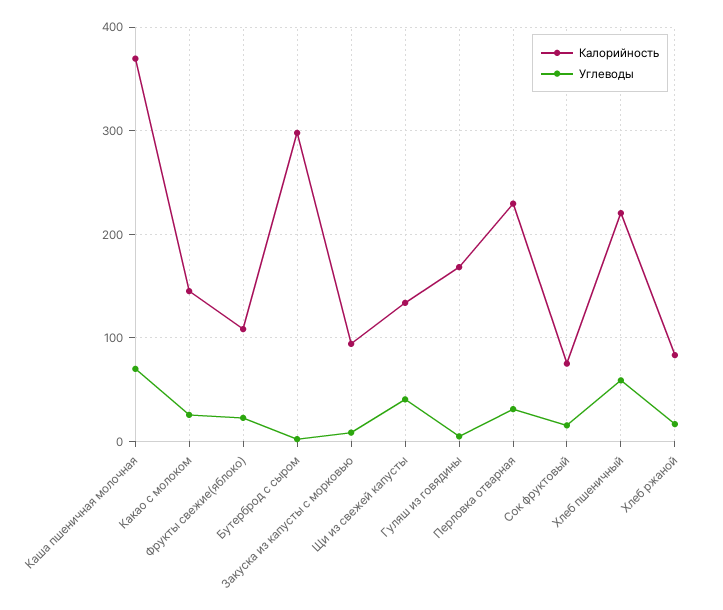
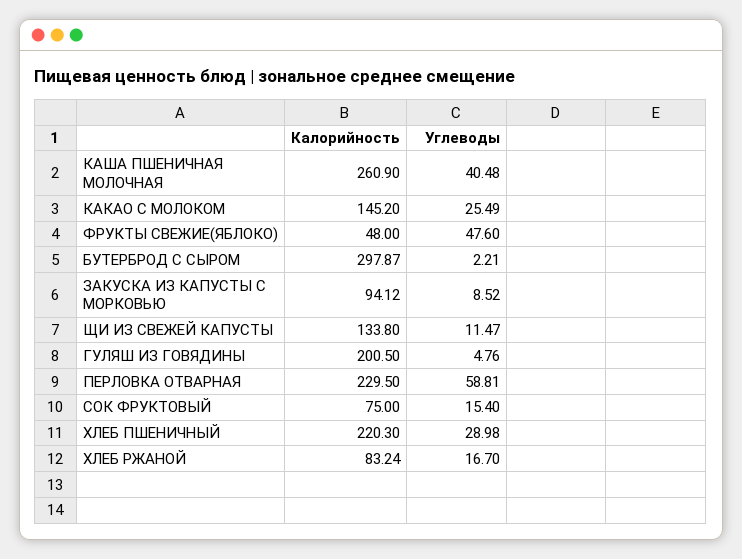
Калорийность, Каша пшеничная молочная: 370 -> 260.9
Углеводы, Каша пшеничная молочная: 70 -> 40.48
Калорийность, Фрукты свежие(яблоко): 110 -> 48
Углеводы, Фрукты свежие(яблоко): 20 -> 47.6
Углеводы, Щи из свежей капусты: 40 -> 11.47
Калорийность, Гуляш из говядины: 170 -> 200.5
Углеводы, Перловка отварная: 30 -> 58.81
Углеводы, Хлеб пшеничный: 60 -> 28.98

